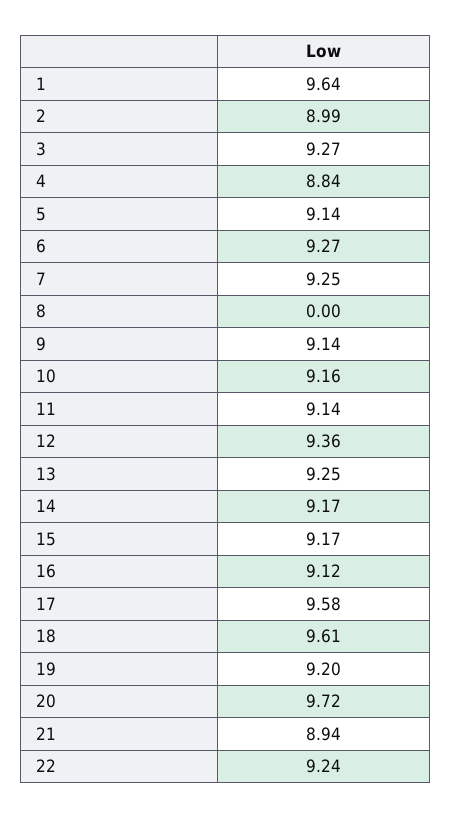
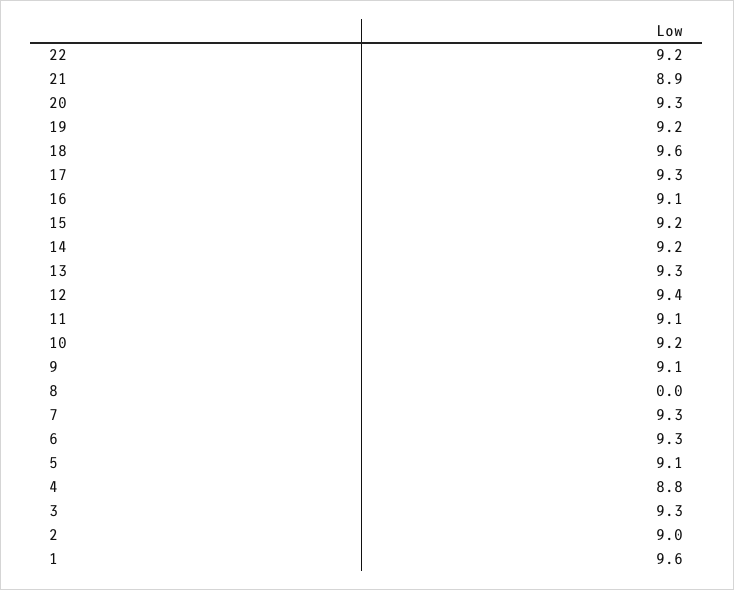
17: 9.58 -> 9.3
20: 9.72 -> 9.3

